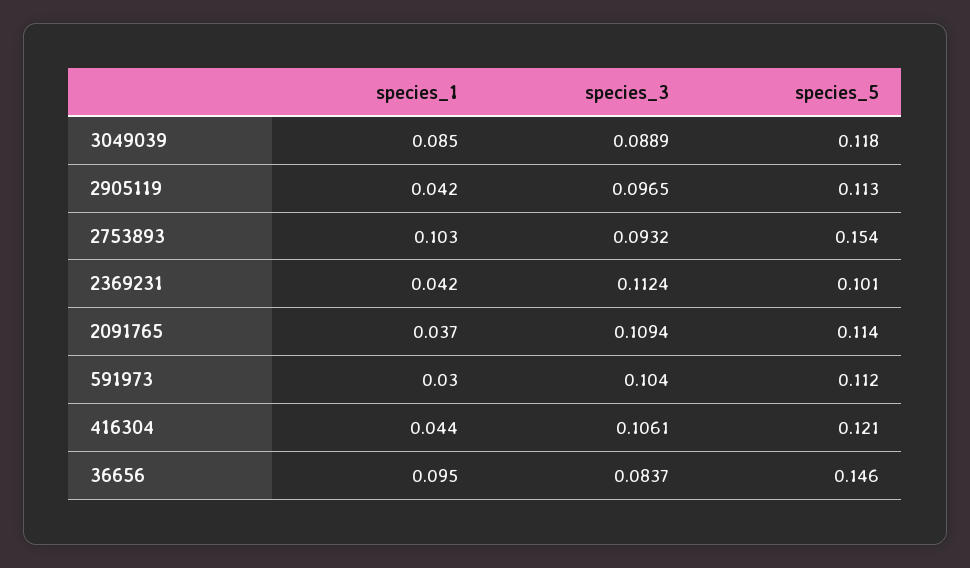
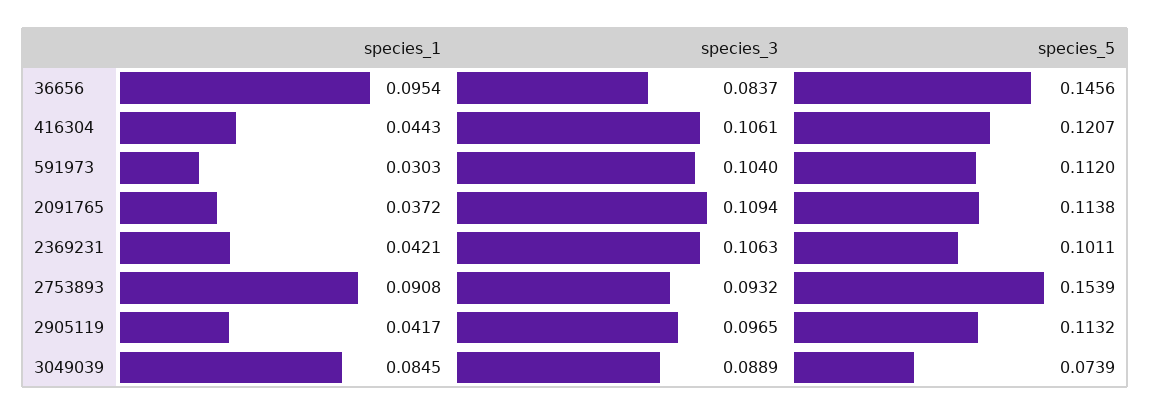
species_5, 3049039: 0.118 -> 0.0739
species_1, 2753893: 0.103 -> 0.0908
species_3, 2369231: 0.1124 -> 0.1063

